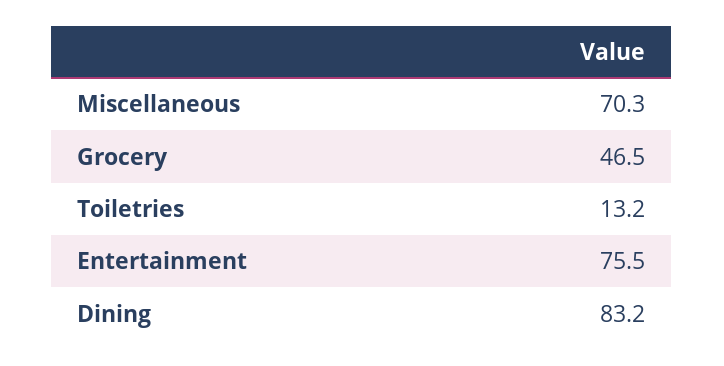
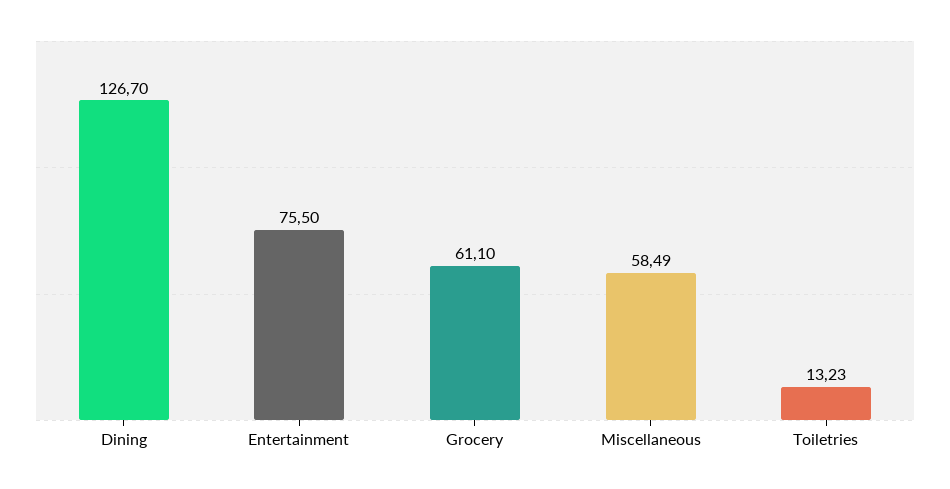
Miscellaneous: 70.3 -> 58.49
Grocery: 46.5 -> 61.1
Dining: 83.2 -> 126.7

